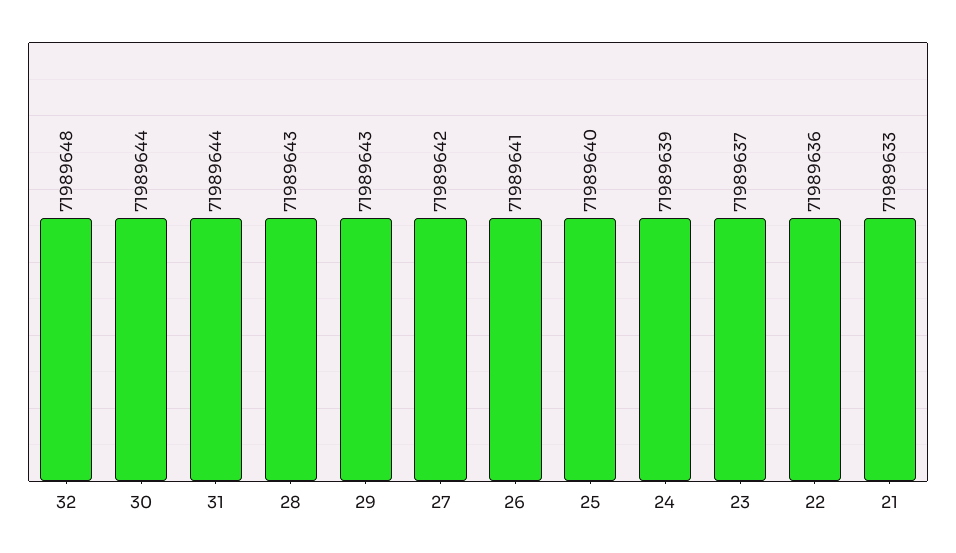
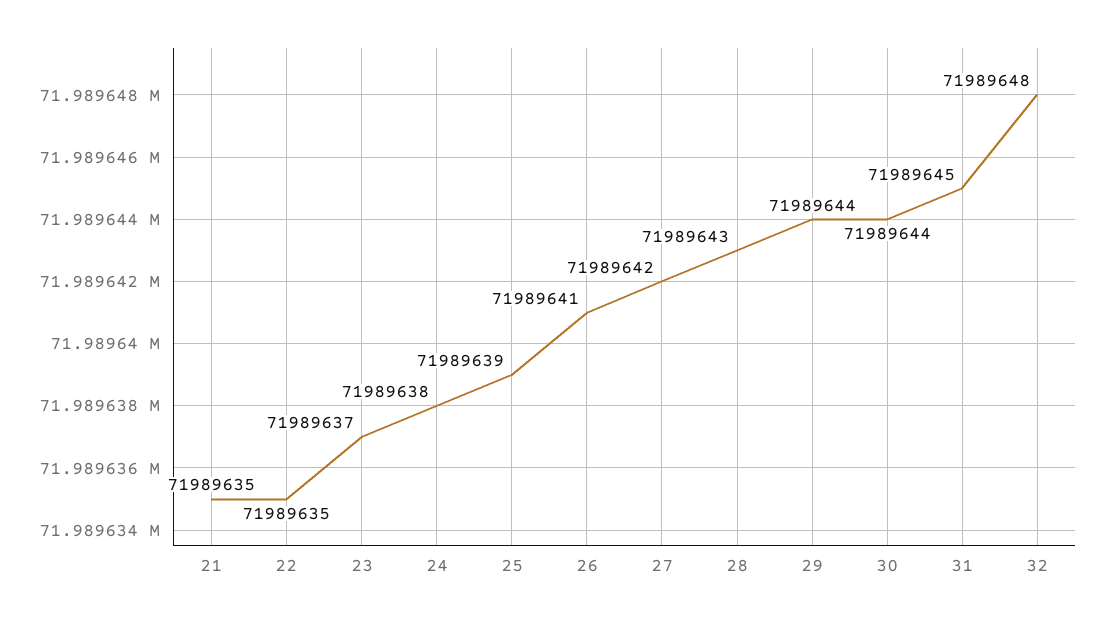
31: 71989644 -> 71989645
29: 71989643 -> 71989644
25: 71989640 -> 71989639
24: 71989639 -> 71989638
22: 71989636 -> 71989635
21: 71989633 -> 71989635

